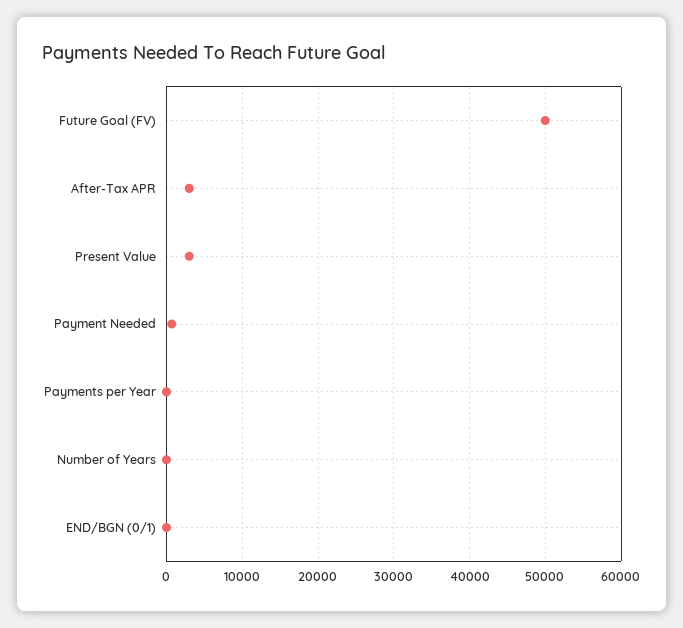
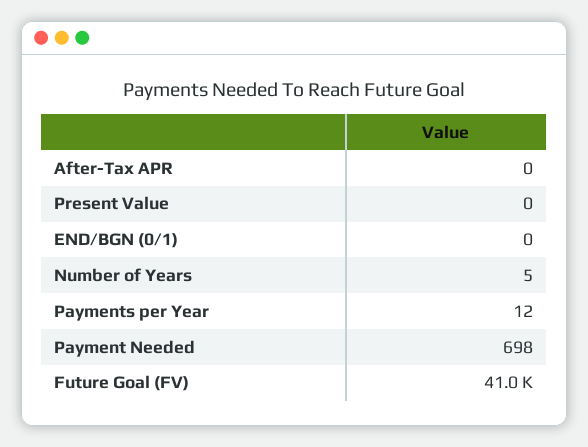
Future Goal (FV): 50000 -> 41000
After-Tax APR: 3000 -> 0
Present Value: 3000 -> 0

